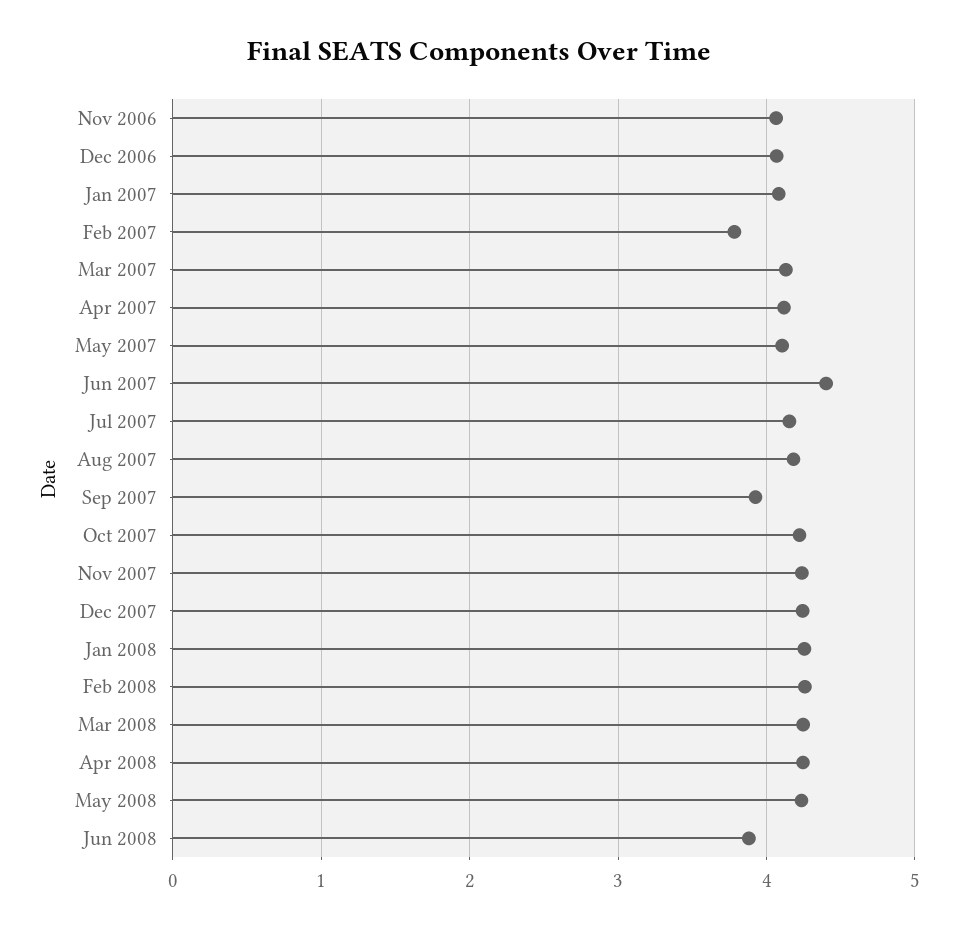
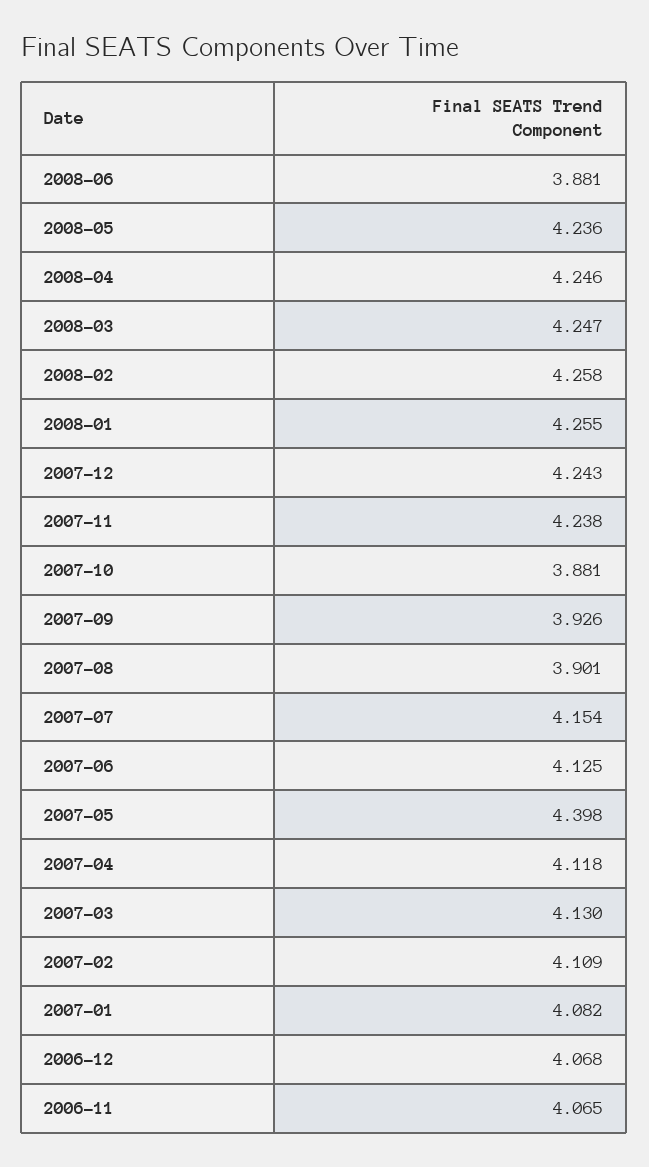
Feb 2007: 3.8 -> 4.109
May 2007: 4.1 -> 4.398
Jun 2007: 4.4 -> 4.125
Aug 2007: 4.2 -> 3.901
Oct 2007: 4.2 -> 3.881

